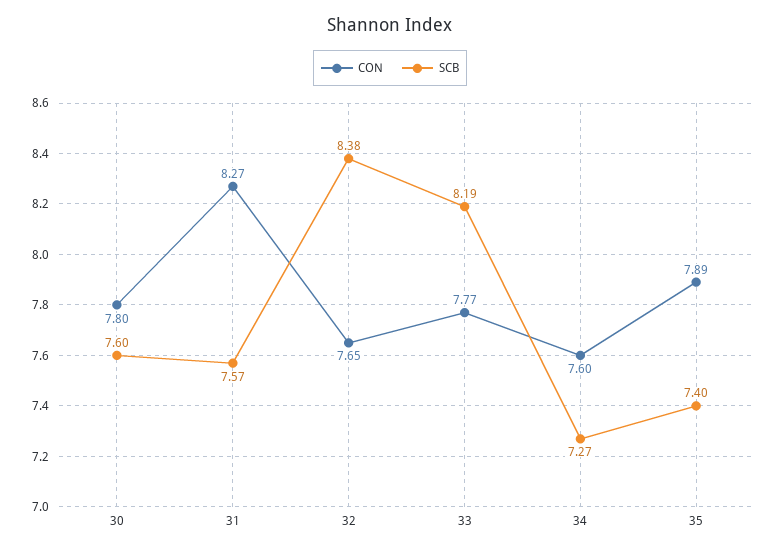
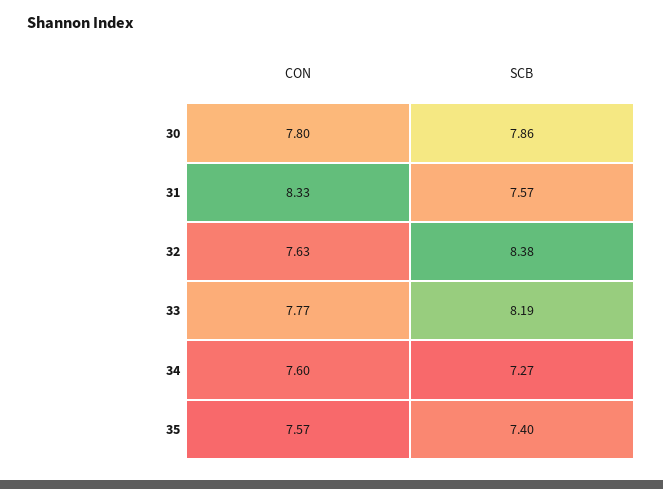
SCB, 30: 7.6 -> 7.86
CON, 31: 8.27 -> 8.33
CON, 32: 7.65 -> 7.63
CON, 35: 7.89 -> 7.57

